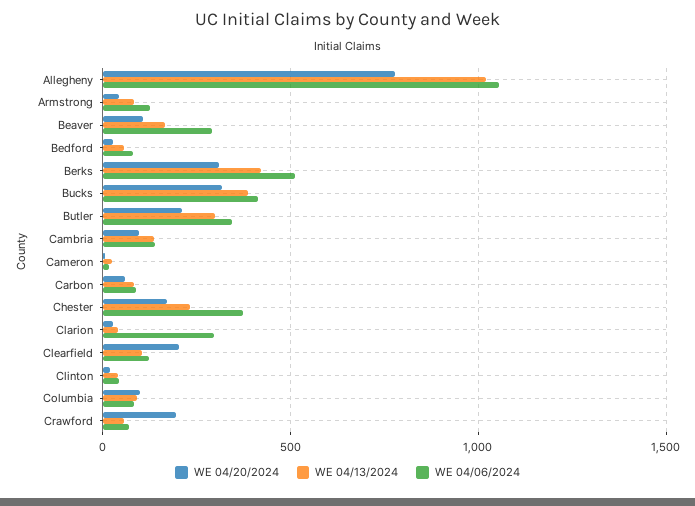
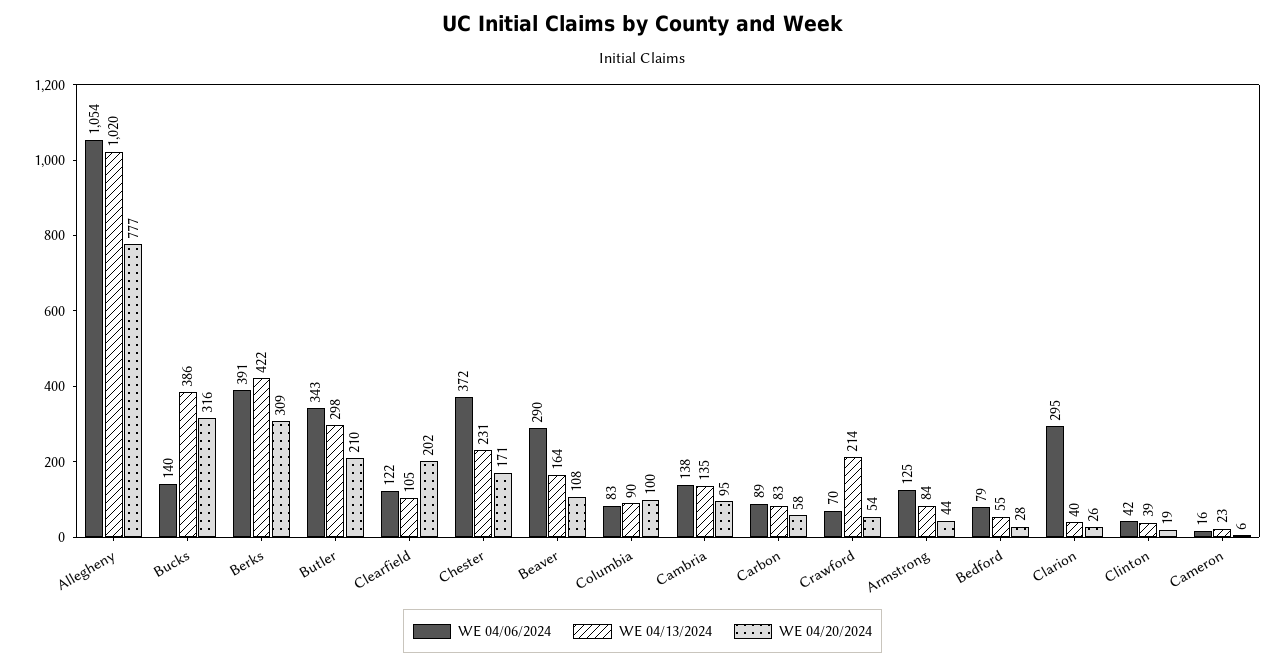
WE 04/06/2024, Berks: 500 -> 391
WE 04/06/2024, Bucks: 400 -> 140
WE 04/20/2024, Crawford: 200 -> 54
WE 04/13/2024, Crawford: 50 -> 214

